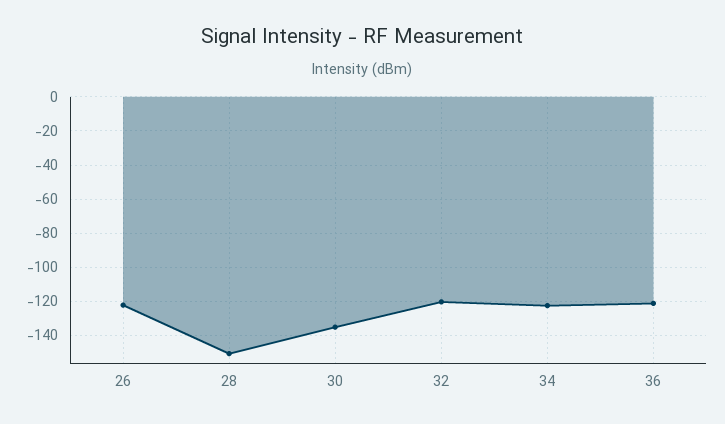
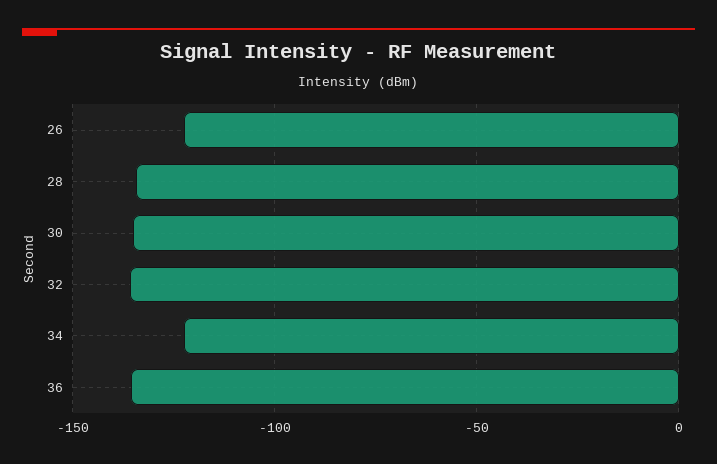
28: -150 -> -135
32: -120 -> -135
36: -120 -> -135

